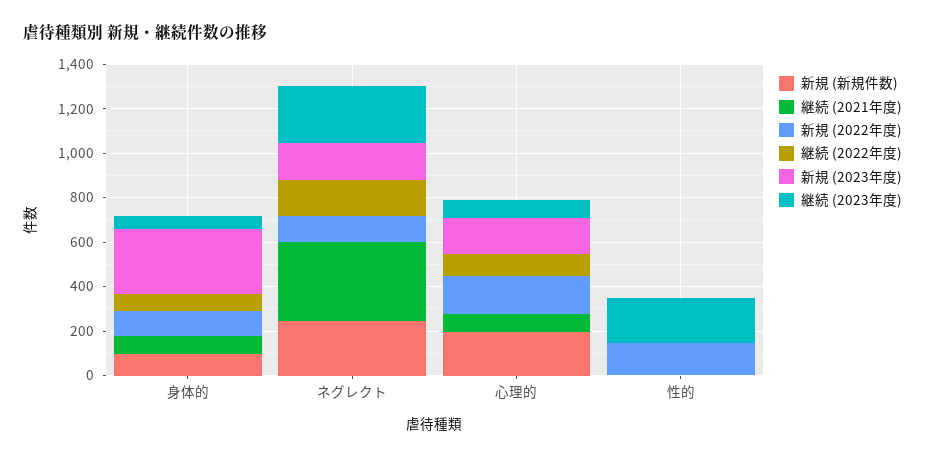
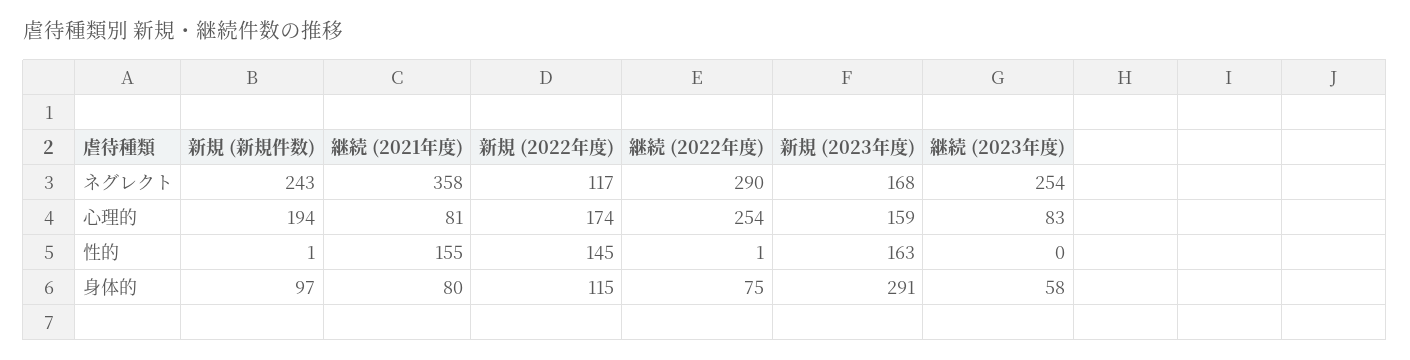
継続 (2022年度), ネグレクト: 150 -> 290
継続 (2022年度), 心理的: 100 -> 254
継続 (2021年度), 性的: 0 -> 155
新規 (2023年度), 性的: 0 -> 163
継続 (2023年度), 性的: 200 -> 0

